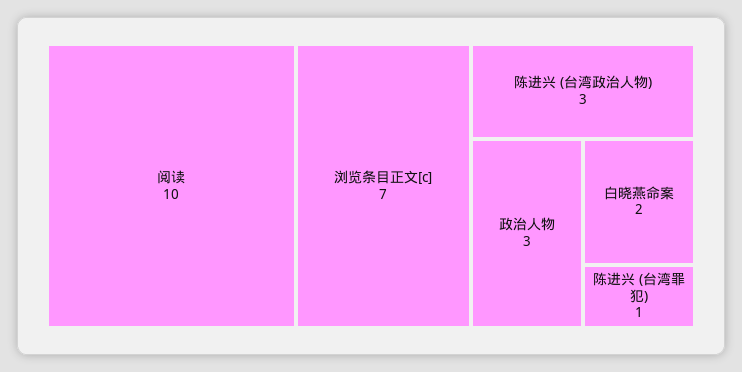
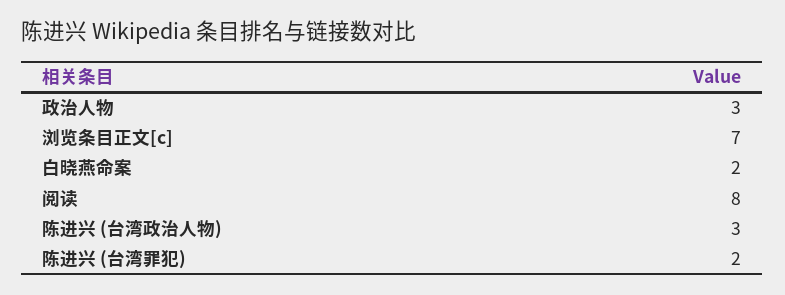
阅读: 10 -> 8
陈进兴 (台湾罪犯): 1 -> 2

